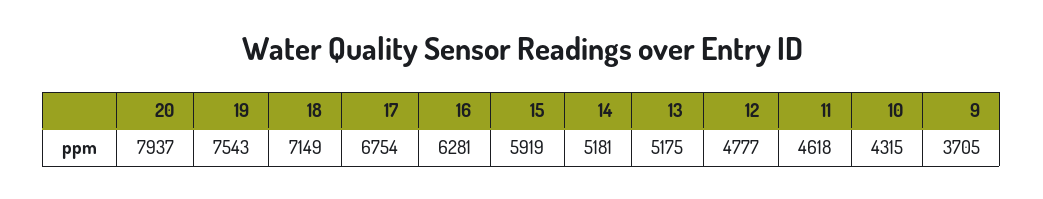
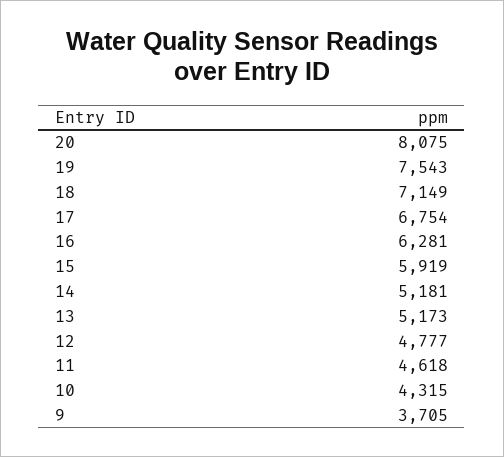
20: 7937 -> 8075
13: 5175 -> 5173

